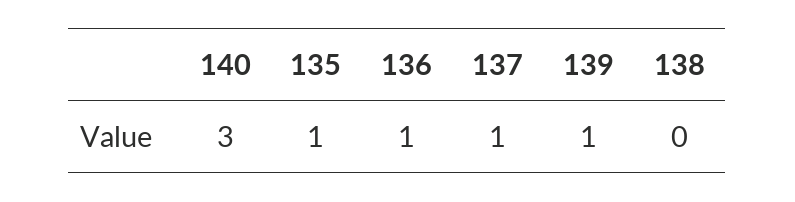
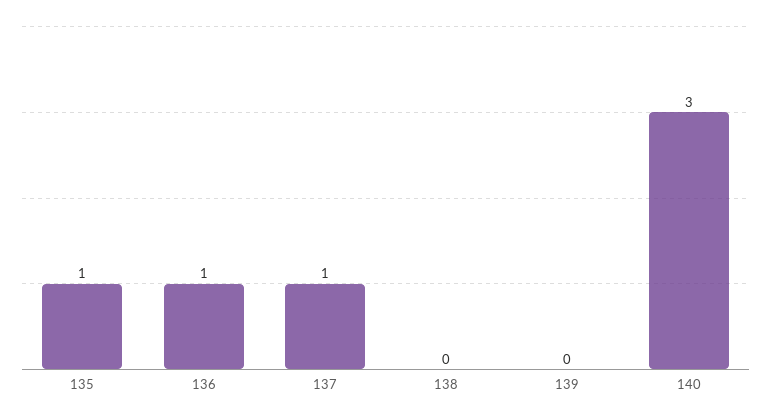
139: 1 -> 0

